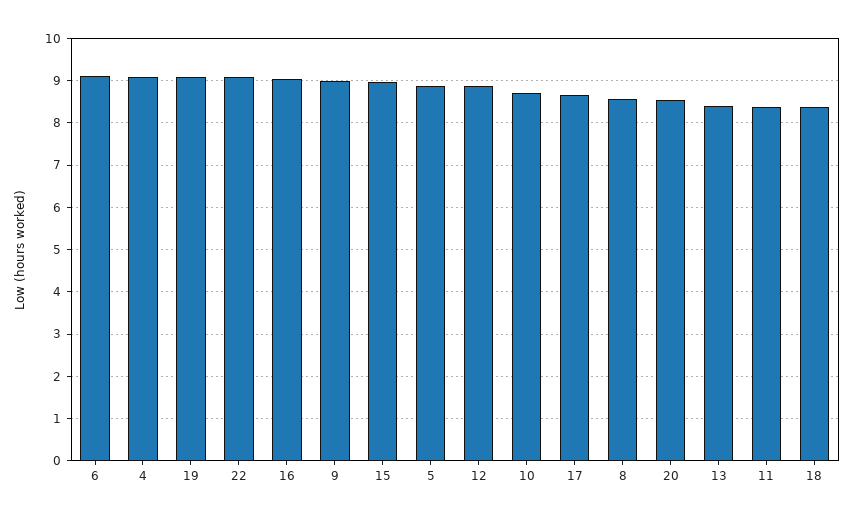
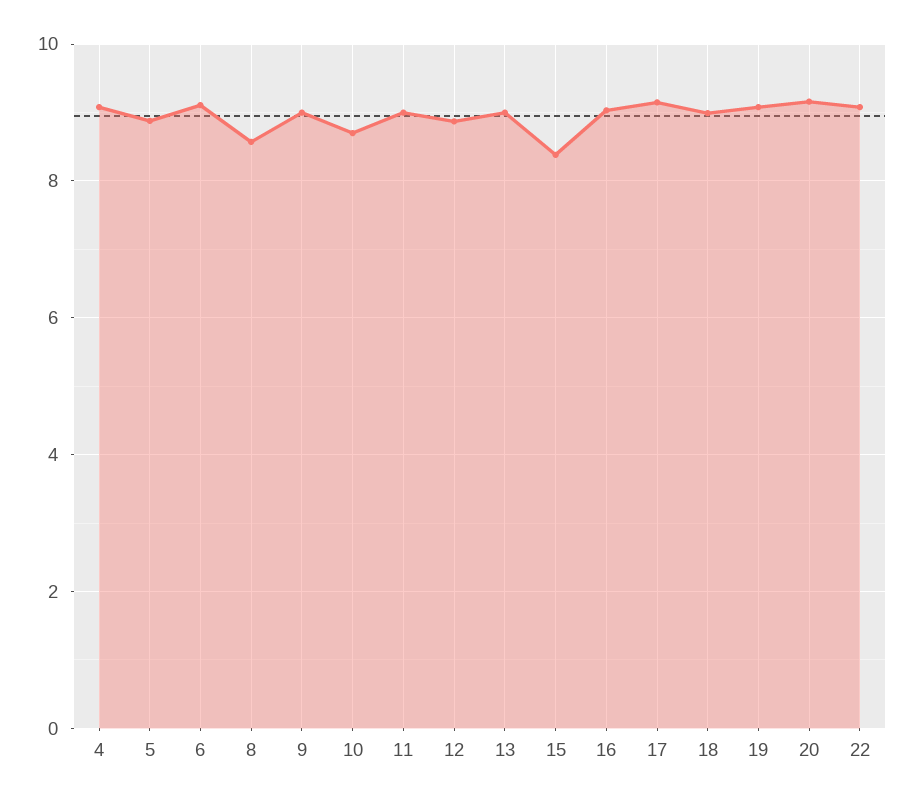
15: 9 -> 8.4
17: 8.6 -> 9.2
20: 8.6 -> 9.2
13: 8.4 -> 9
11: 8.4 -> 9
18: 8.4 -> 9

